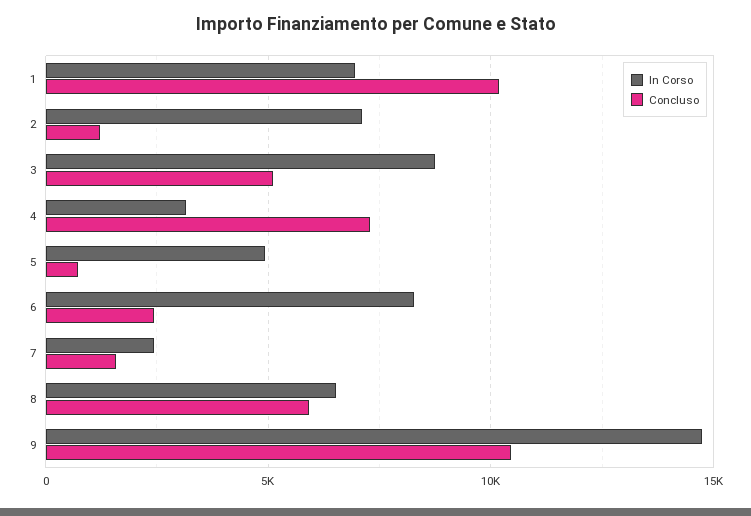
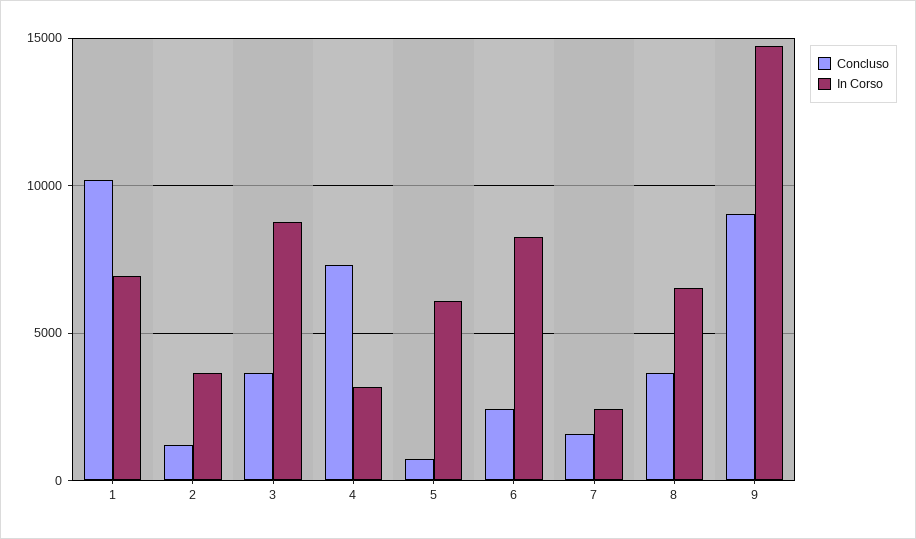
In Corso, 2: 7000 -> 3500
Concluso, 3: 5000 -> 3500
In Corso, 5: 5000 -> 6000
Concluso, 8: 6000 -> 3500
Concluso, 9: 10500 -> 9000

